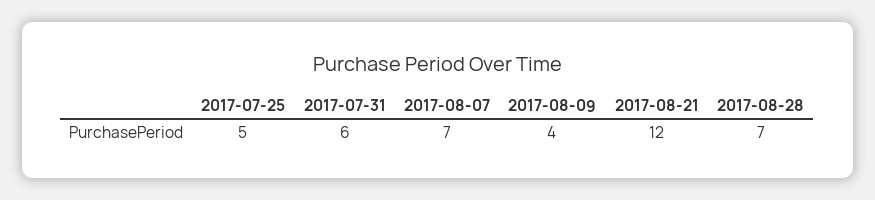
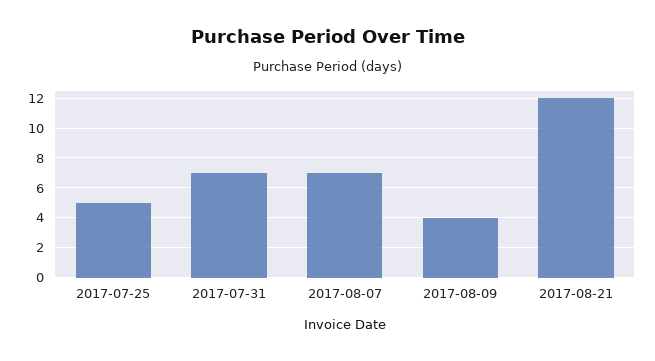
2017-07-31: 6 -> 7
2017-08-28: 7 -> none

